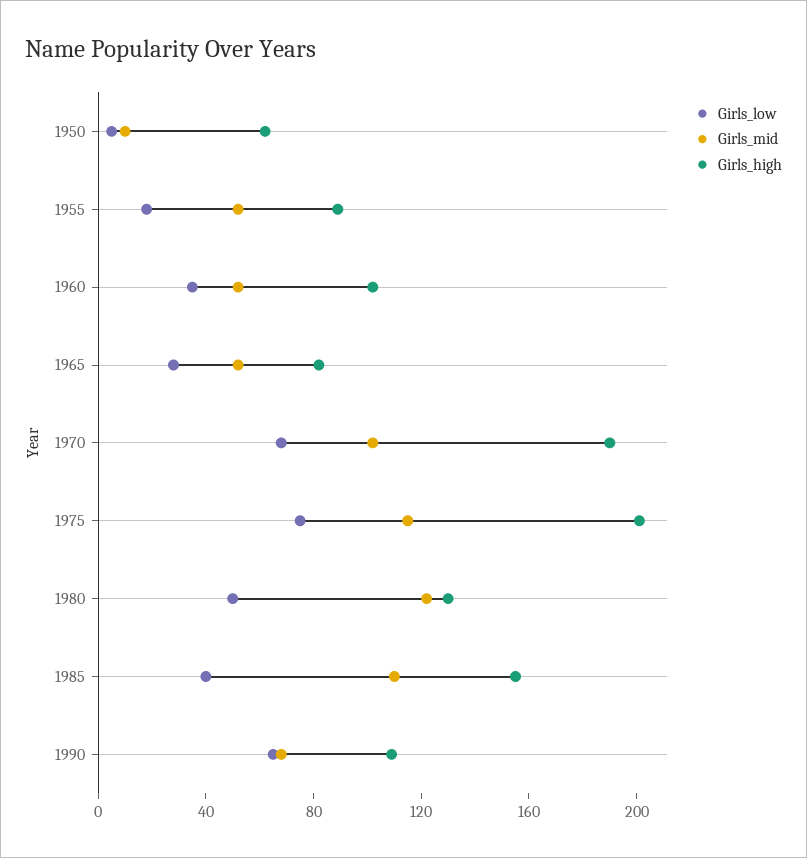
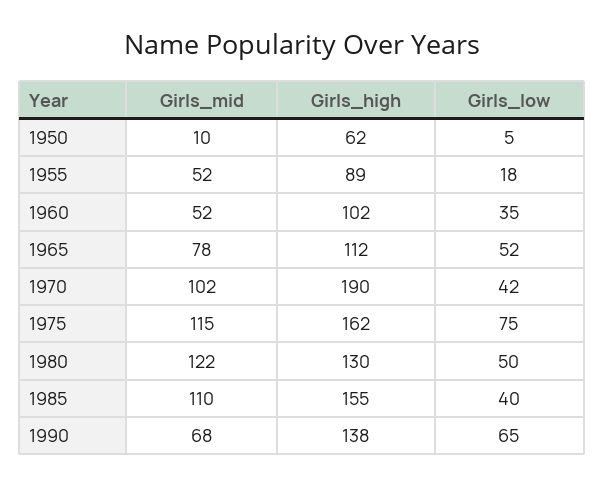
Girls_low, 1965: 30 -> 52
Girls_mid, 1965: 50 -> 78
Girls_high, 1965: 80 -> 112
Girls_low, 1970: 70 -> 42
Girls_high, 1975: 200 -> 162
Girls_high, 1990: 110 -> 138

